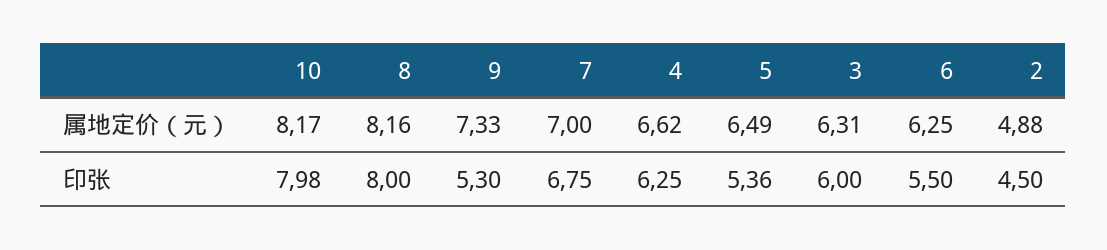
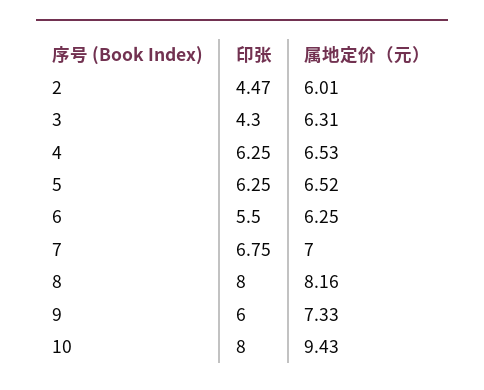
10, 属地定价（元）: 8.17 -> 9.43
4, 属地定价（元）: 6.62 -> 6.53
5, 属地定价（元）: 6.49 -> 6.52
2, 属地定价（元）: 4.88 -> 6.01
10, 印张: 7.98 -> 8
9, 印张: 5.3 -> 6
5, 印张: 5.36 -> 6.25
3, 印张: 6 -> 4.3
2, 印张: 4.5 -> 4.47

